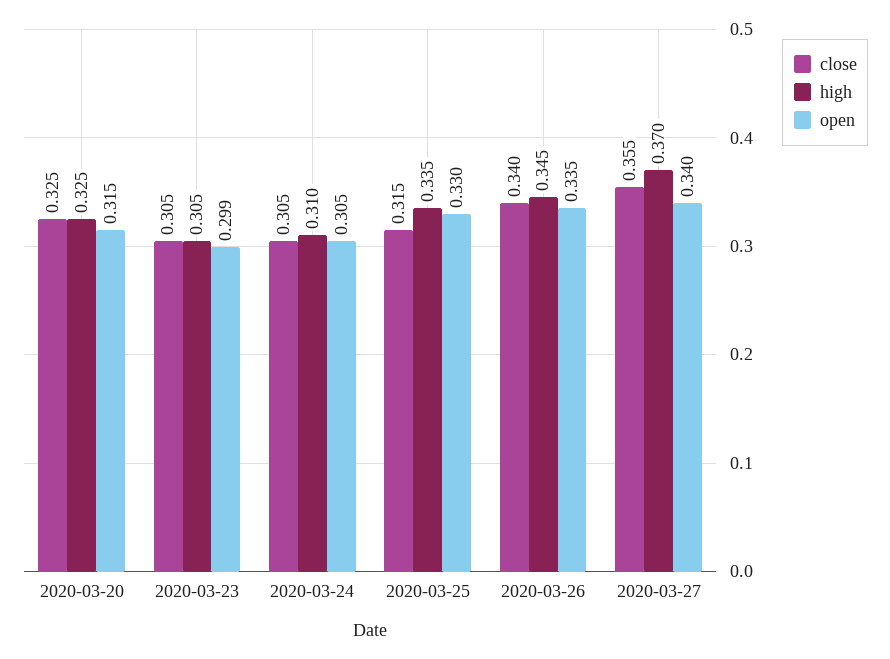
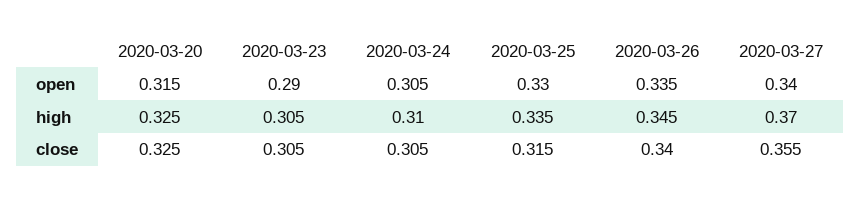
open, 2020-03-23: 0.299 -> 0.29

